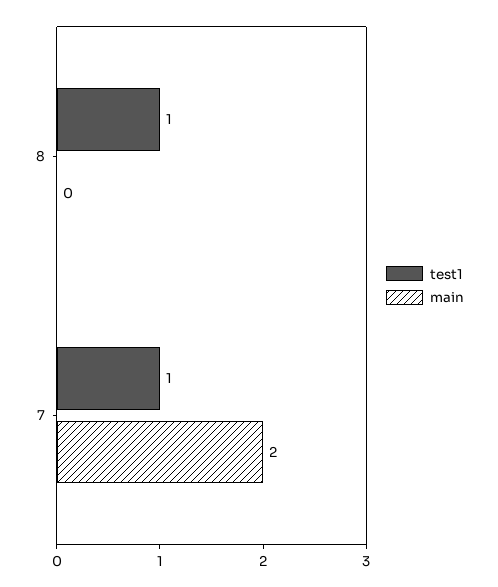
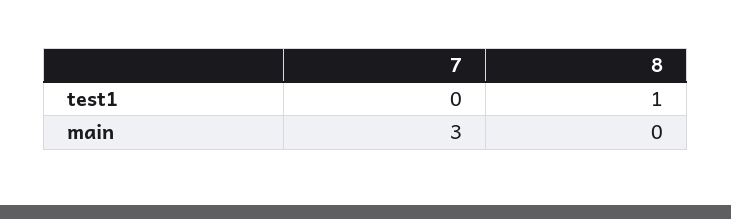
test1, 7: 1 -> 0
main, 7: 2 -> 3

